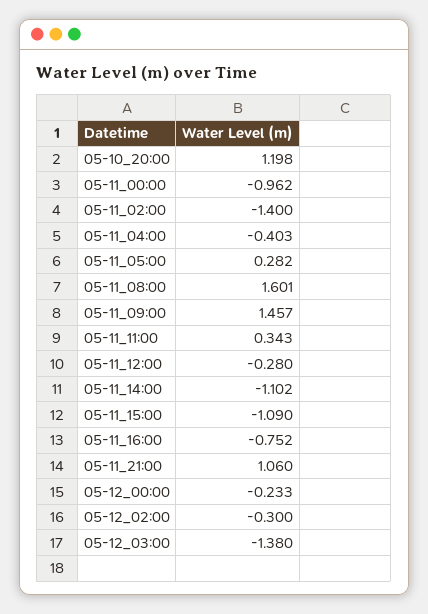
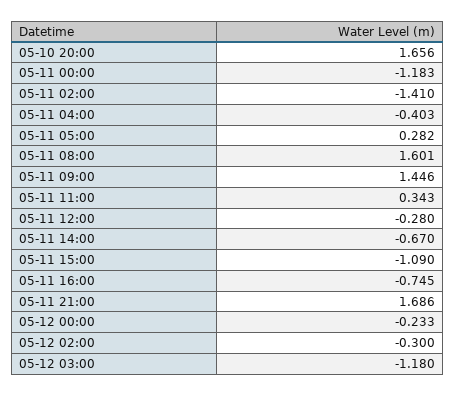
05-10_20:00: 1.198 -> 1.656
05-11_00:00: -0.962 -> -1.183
05-11_02:00: -1.4 -> -1.41
05-11_09:00: 1.457 -> 1.446
05-11_14:00: -1.102 -> -0.67
05-11_16:00: -0.752 -> -0.745
05-11_21:00: 1.06 -> 1.686
05-12_03:00: -1.38 -> -1.18

